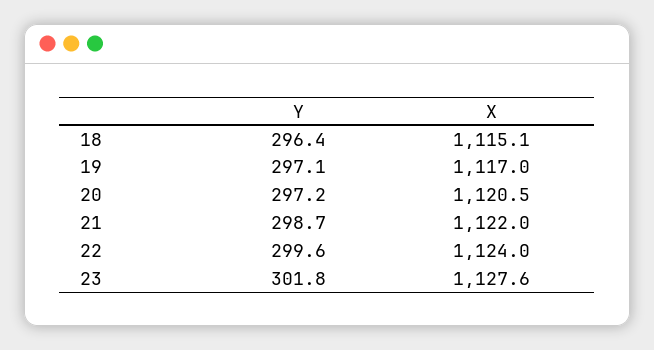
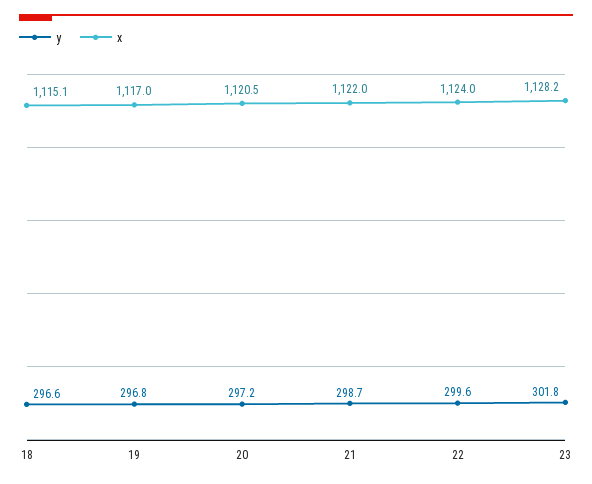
Y, 18: 296.4 -> 296.6
Y, 19: 297.1 -> 296.8
X, 23: 1127.6 -> 1128.2

